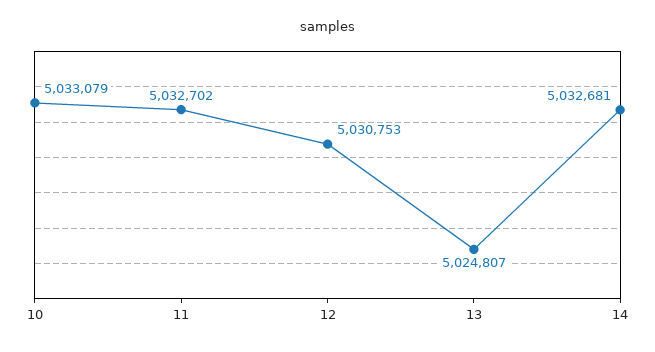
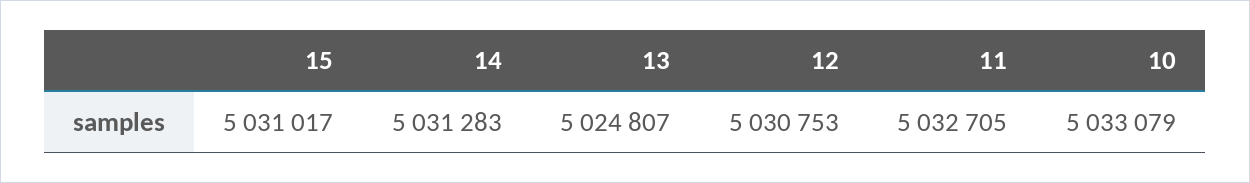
11: 5032702 -> 5032705
14: 5032681 -> 5031283
15: none -> 5031017

